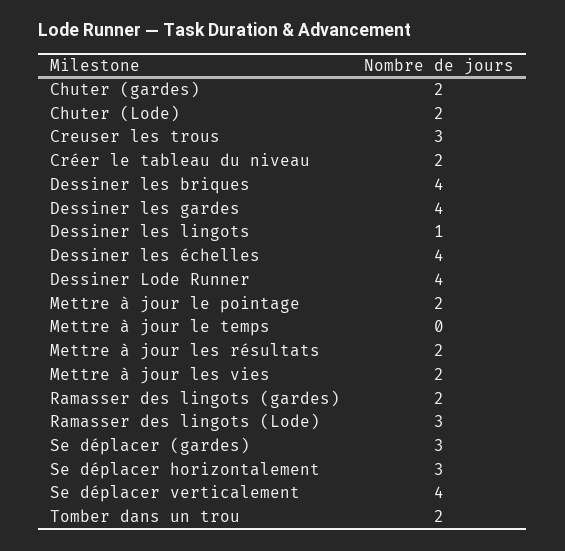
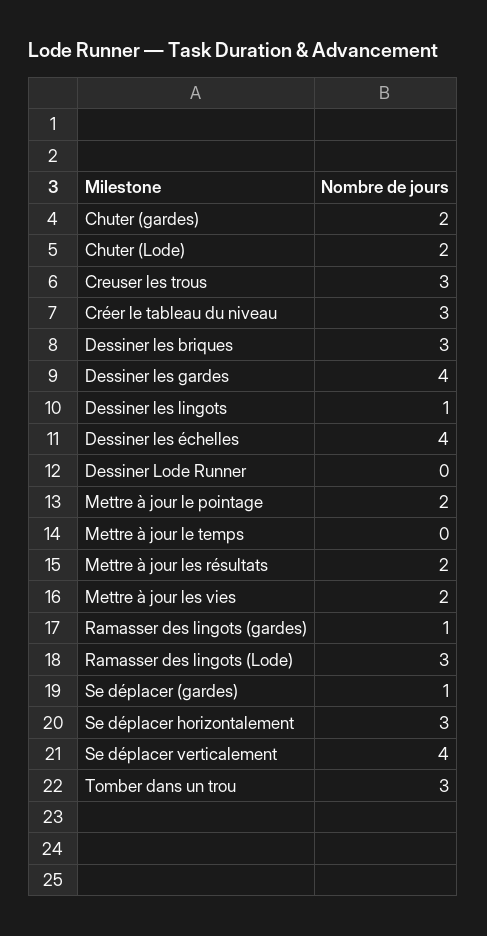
Créer le tableau du niveau: 2 -> 3
Dessiner les briques: 4 -> 3
Dessiner Lode Runner: 4 -> 0
Ramasser des lingots (gardes): 2 -> 1
Se déplacer (gardes): 3 -> 1
Tomber dans un trou: 2 -> 3

